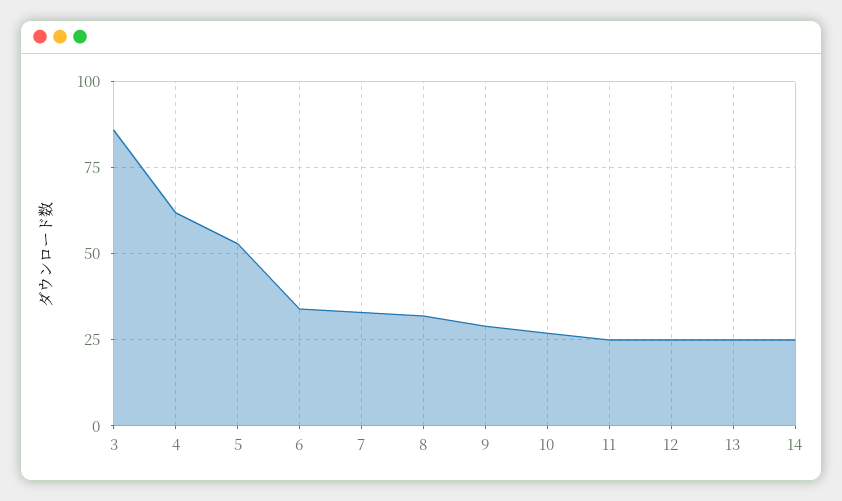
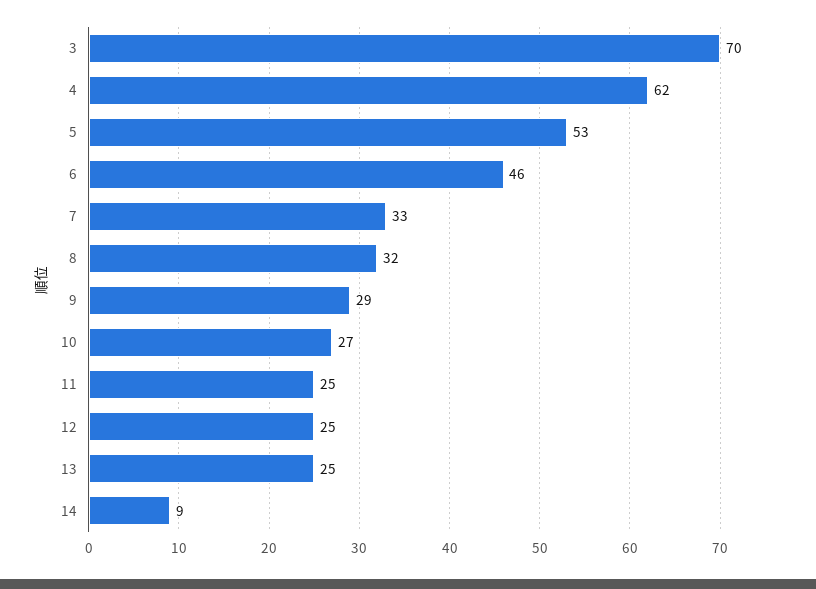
3: 85 -> 70
6: 35 -> 46
14: 25 -> 9

